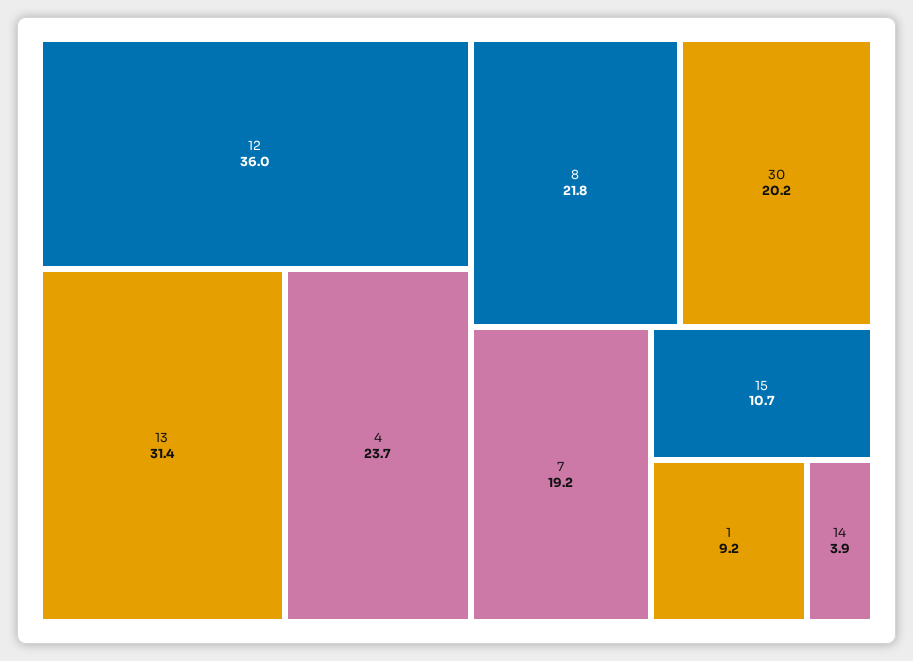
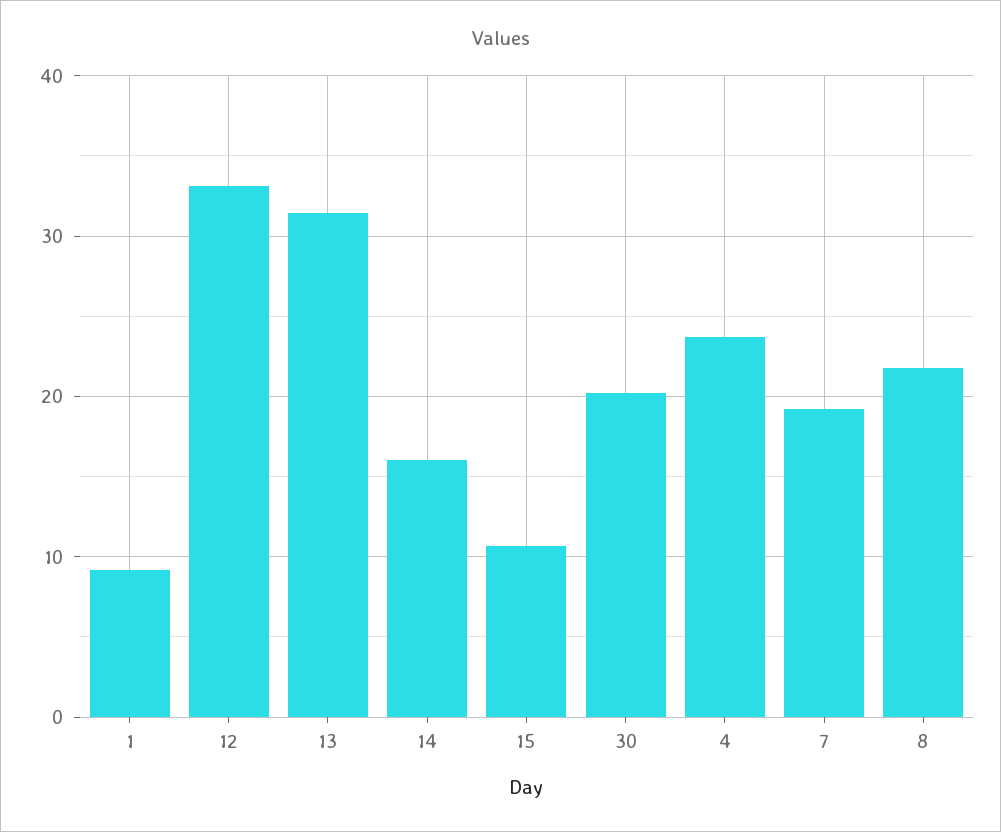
12: 36 -> 33
14: 3.9 -> 16

